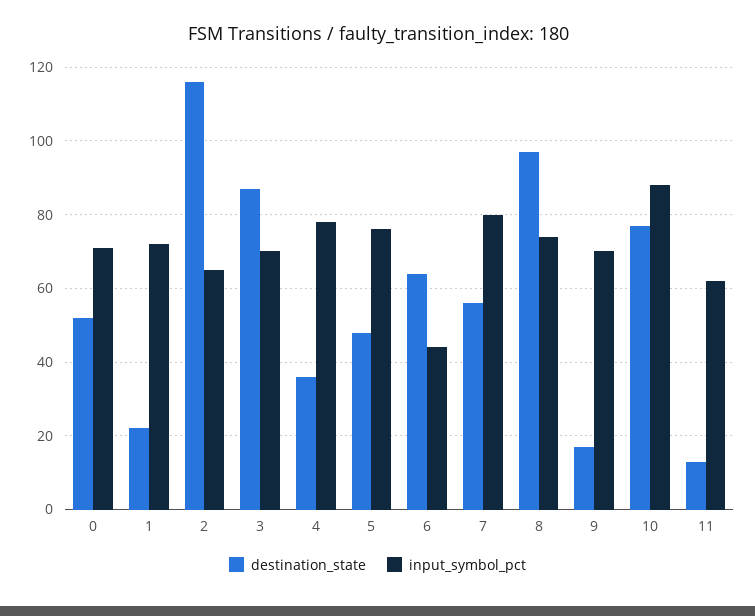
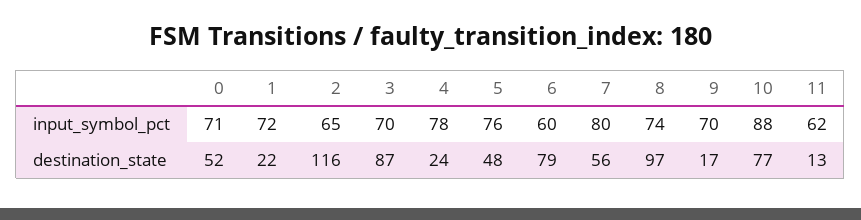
destination_state, 4: 35 -> 24
destination_state, 6: 65 -> 79
input_symbol_pct, 6: 45 -> 60

